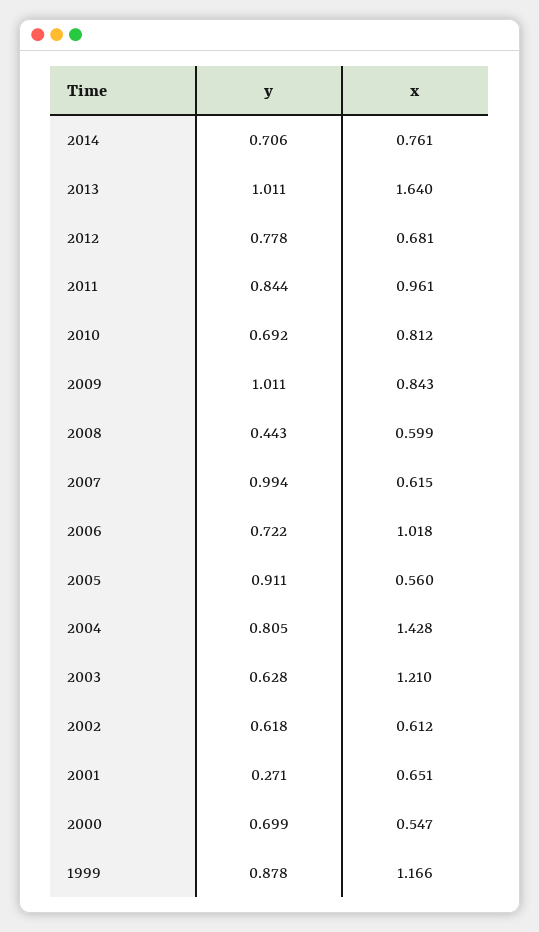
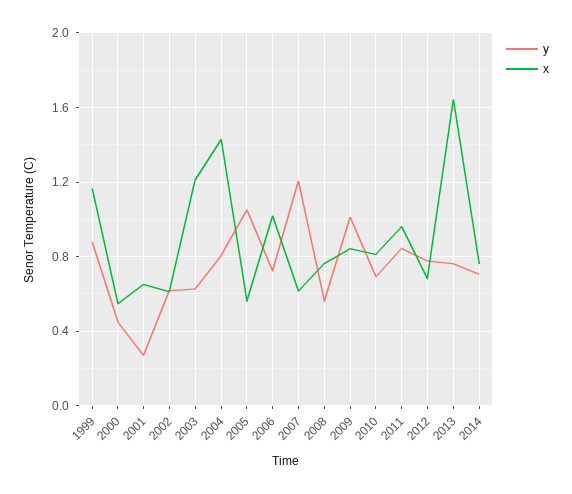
y, 2013: 1.011 -> 0.75
y, 2008: 0.443 -> 0.55
x, 2008: 0.599 -> 0.75
y, 2007: 0.994 -> 1.2
y, 2005: 0.911 -> 1.05
y, 2000: 0.699 -> 0.45

